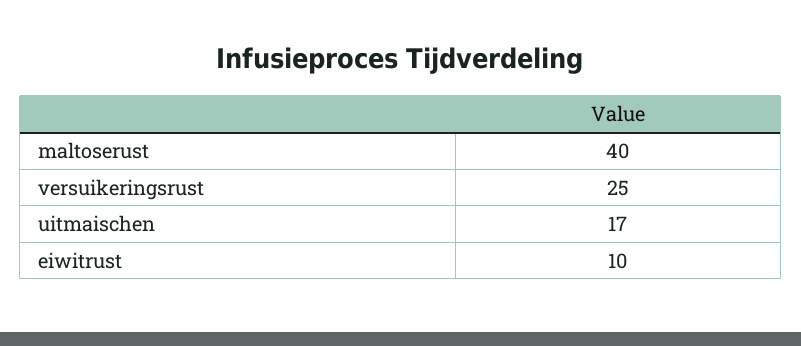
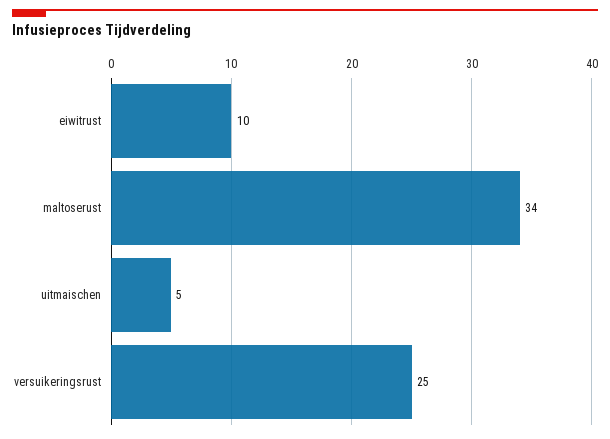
maltoserust: 40 -> 34
uitmaischen: 17 -> 5

